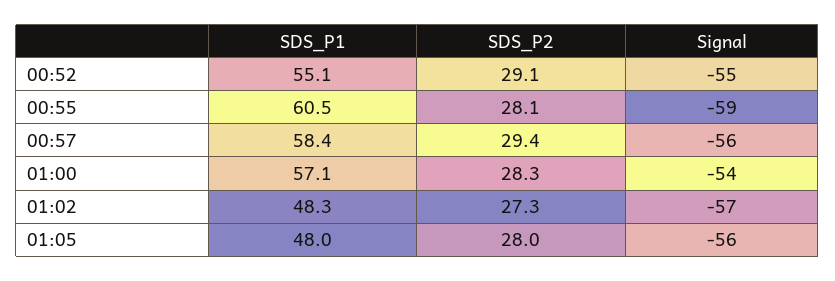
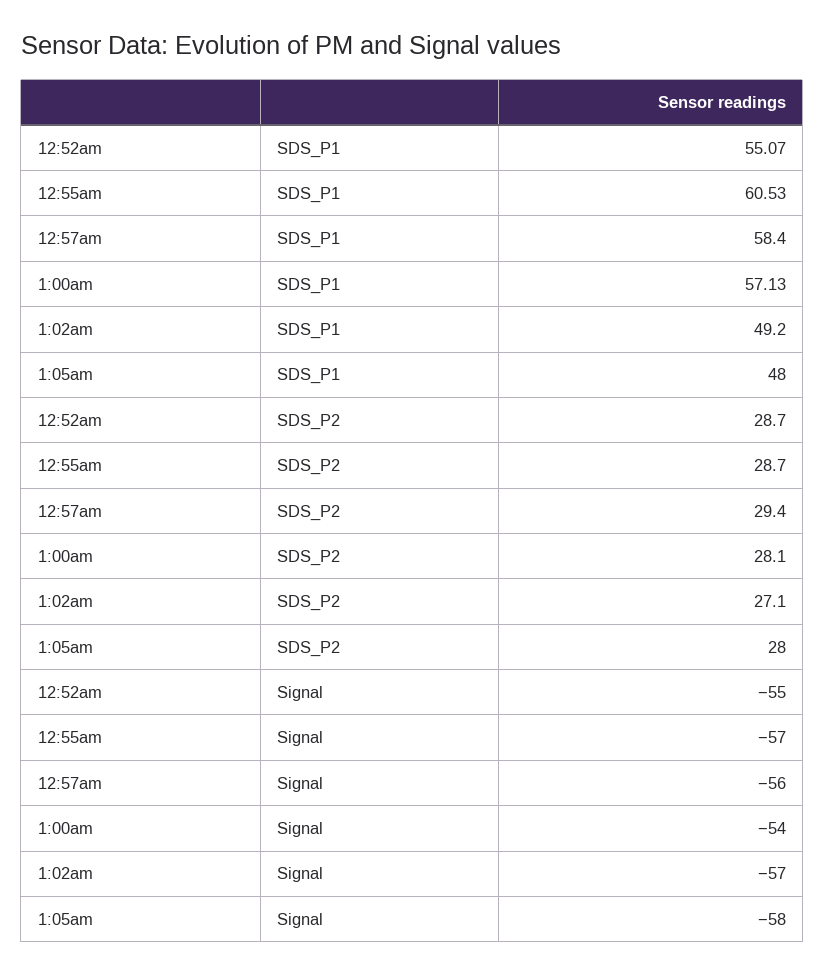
SDS_P2, 00:52: 29.1 -> 28.7
SDS_P2, 00:55: 28.1 -> 28.7
Signal, 00:55: -59 -> -57
SDS_P2, 01:00: 28.3 -> 28.1
SDS_P1, 01:02: 48.3 -> 49.2
SDS_P2, 01:02: 27.3 -> 27.1
Signal, 01:05: -56 -> -58

